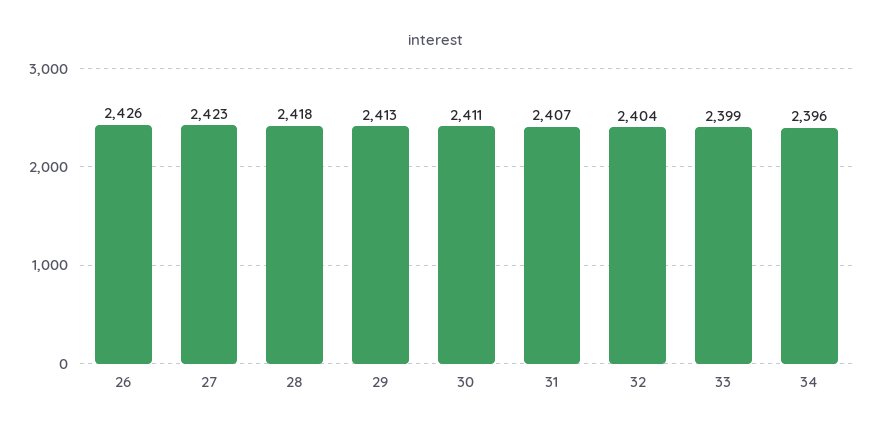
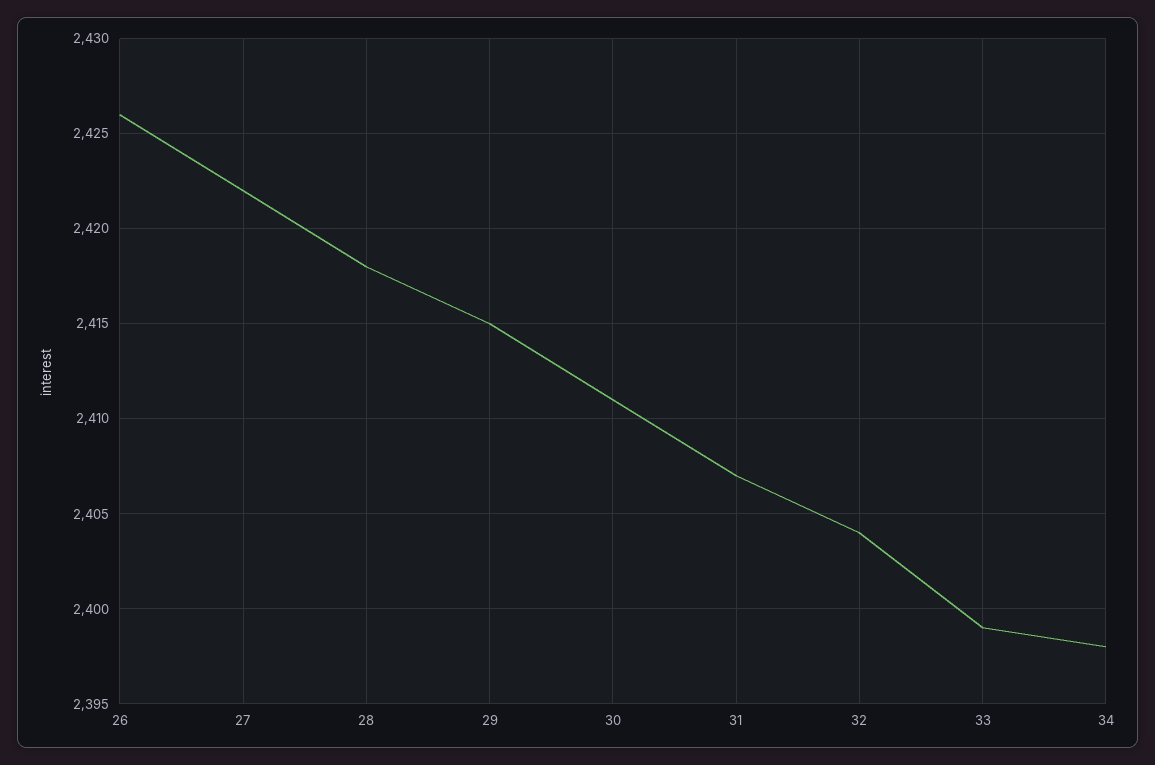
27: 2423 -> 2422
29: 2413 -> 2415
34: 2396 -> 2398

